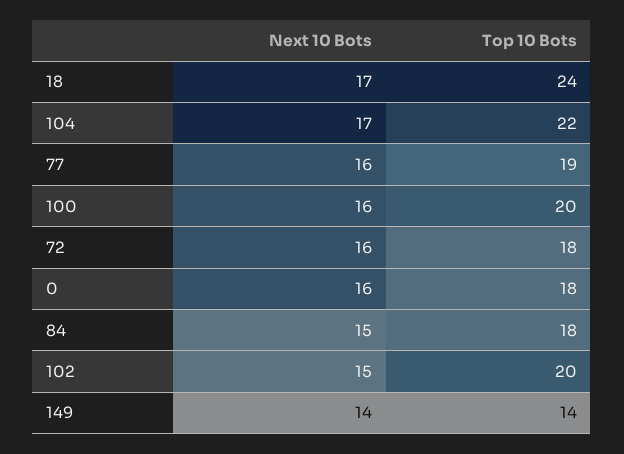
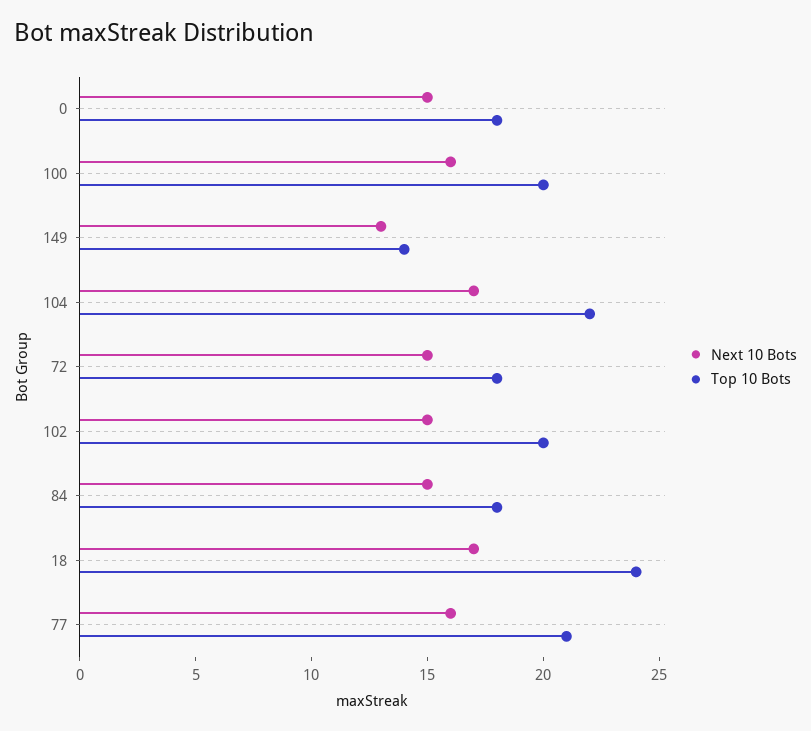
Top 10 Bots, 77: 19 -> 21
Next 10 Bots, 72: 16 -> 15
Next 10 Bots, 0: 16 -> 15
Next 10 Bots, 149: 14 -> 13

